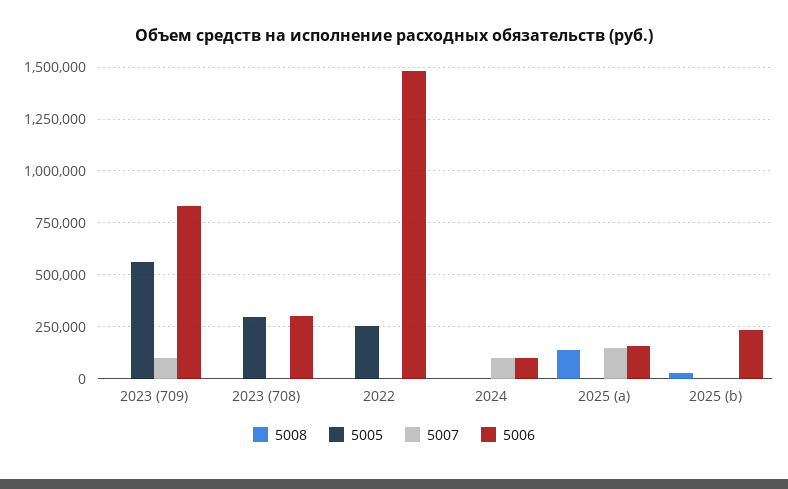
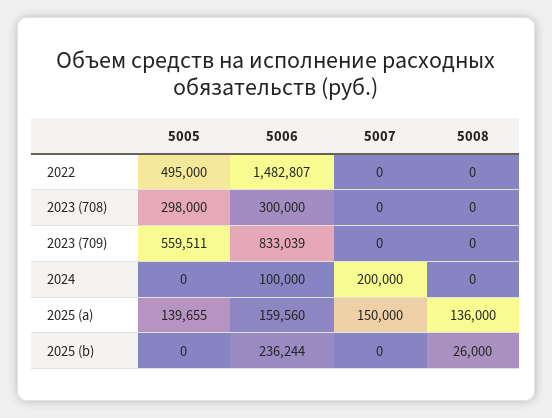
5007, 2023 (709): 100000 -> 0
5005, 2022: 250000 -> 495000
5007, 2024: 100000 -> 200000
5005, 2025 (a): 0 -> 139655

